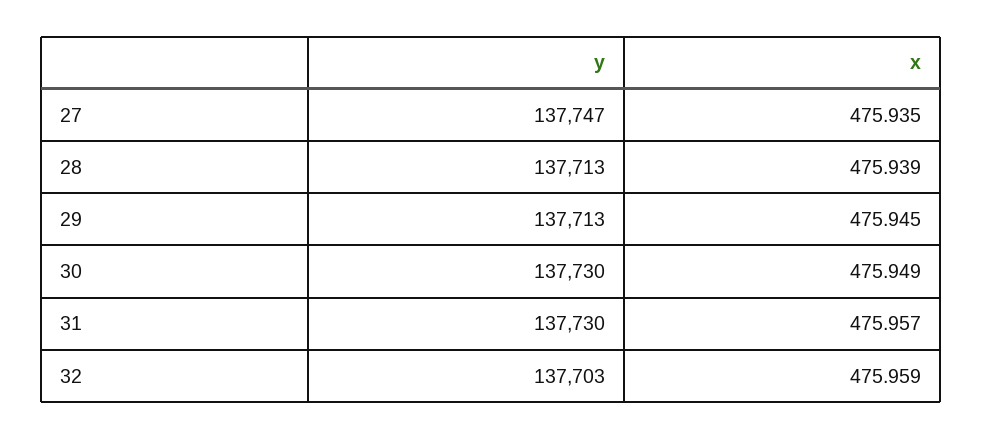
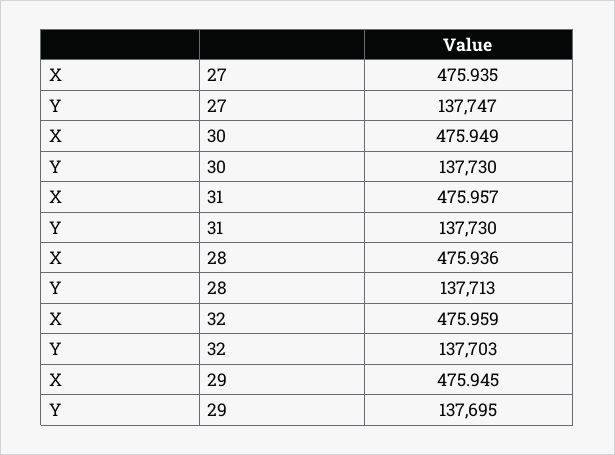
x, 28: 475.939 -> 475.936
y, 29: 137713 -> 137695

